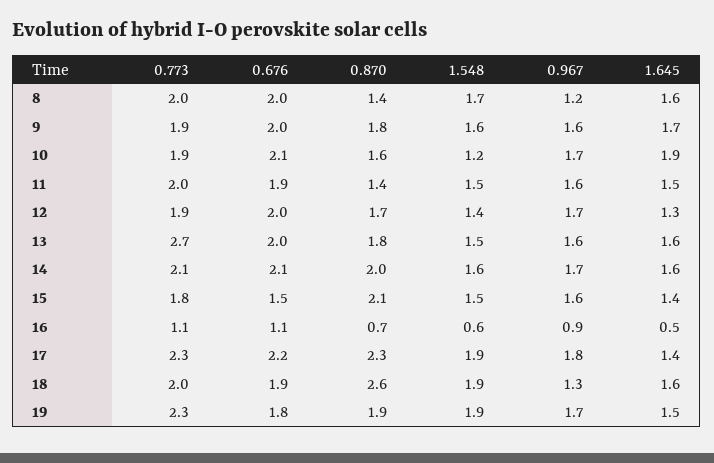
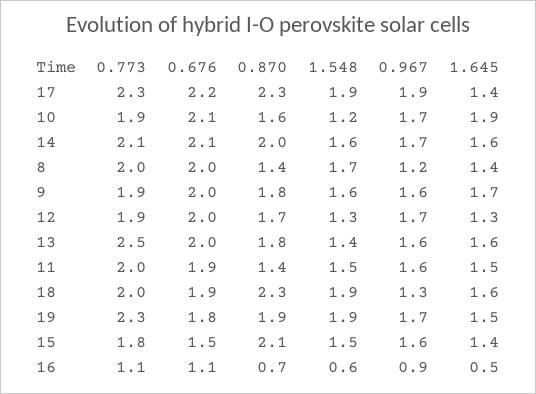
1.645, 8: 1.6 -> 1.4
1.548, 12: 1.4 -> 1.3
0.773, 13: 2.7 -> 2.5
1.548, 13: 1.5 -> 1.4
0.967, 17: 1.8 -> 1.9
0.870, 18: 2.6 -> 2.3

